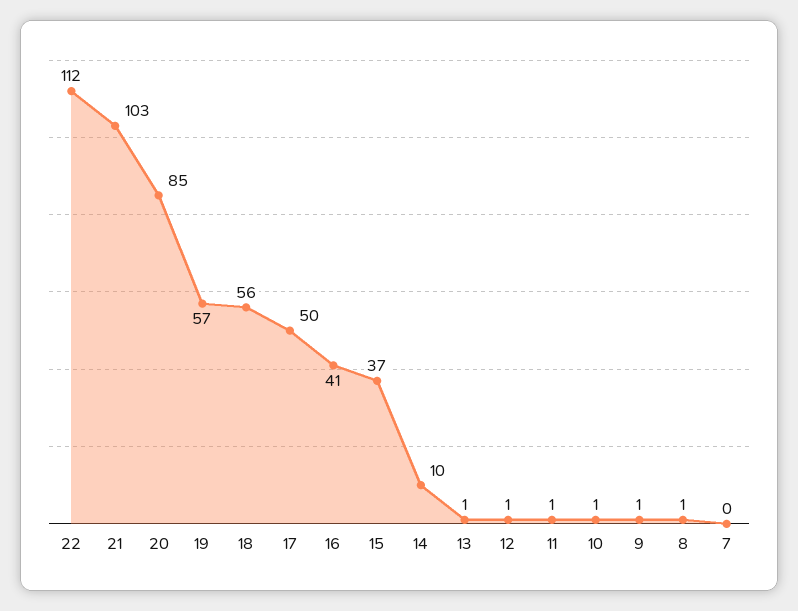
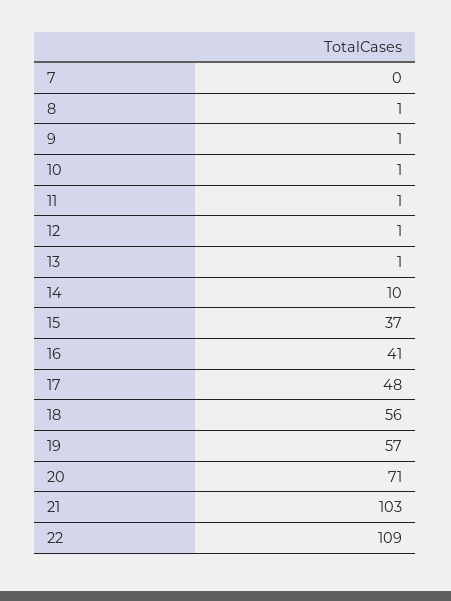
22: 112 -> 109
20: 85 -> 71
17: 50 -> 48

